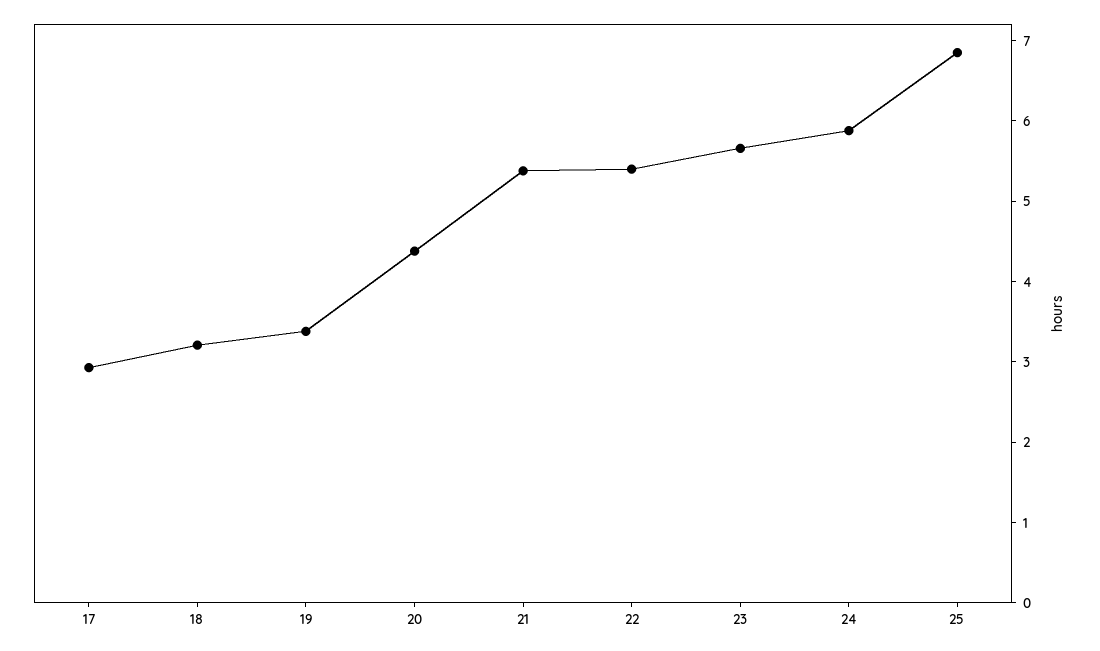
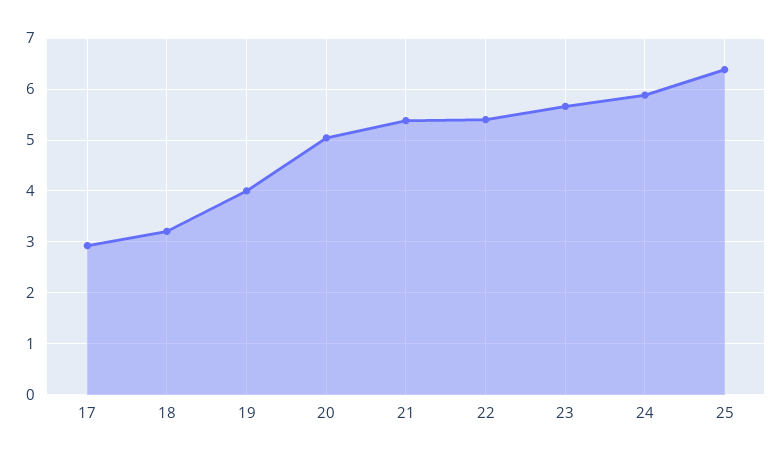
19: 3.4 -> 4
20: 4.4 -> 5
25: 6.8 -> 6.4

